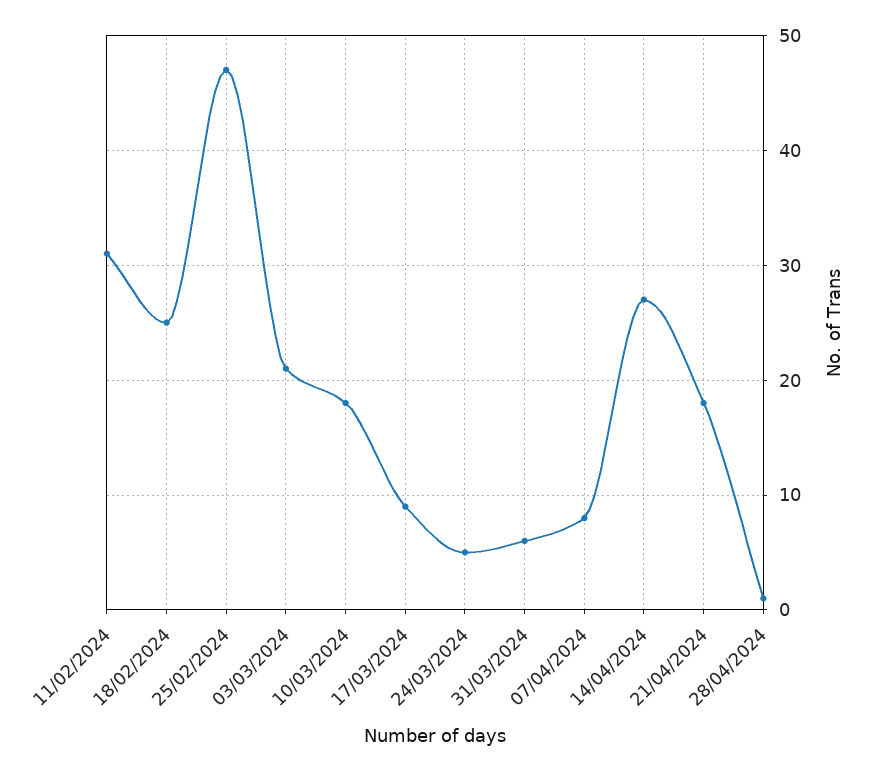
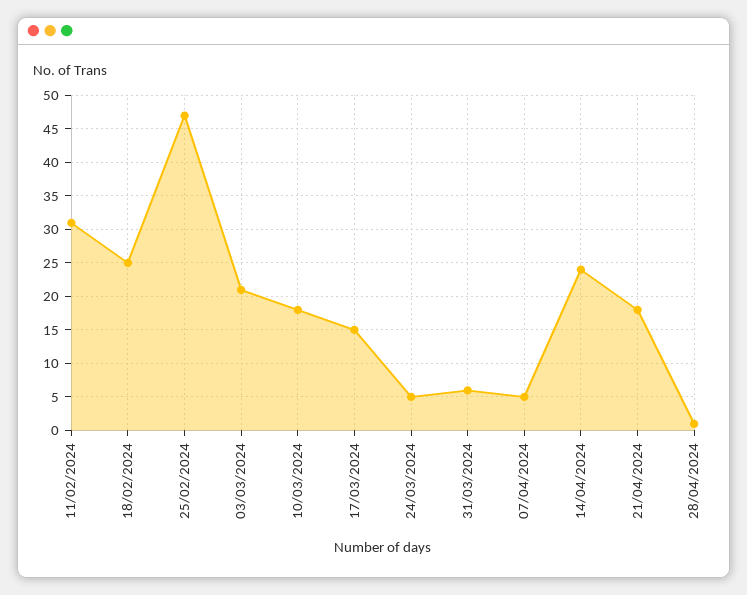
17/03/2024: 9 -> 15
07/04/2024: 8 -> 5
14/04/2024: 27 -> 24

